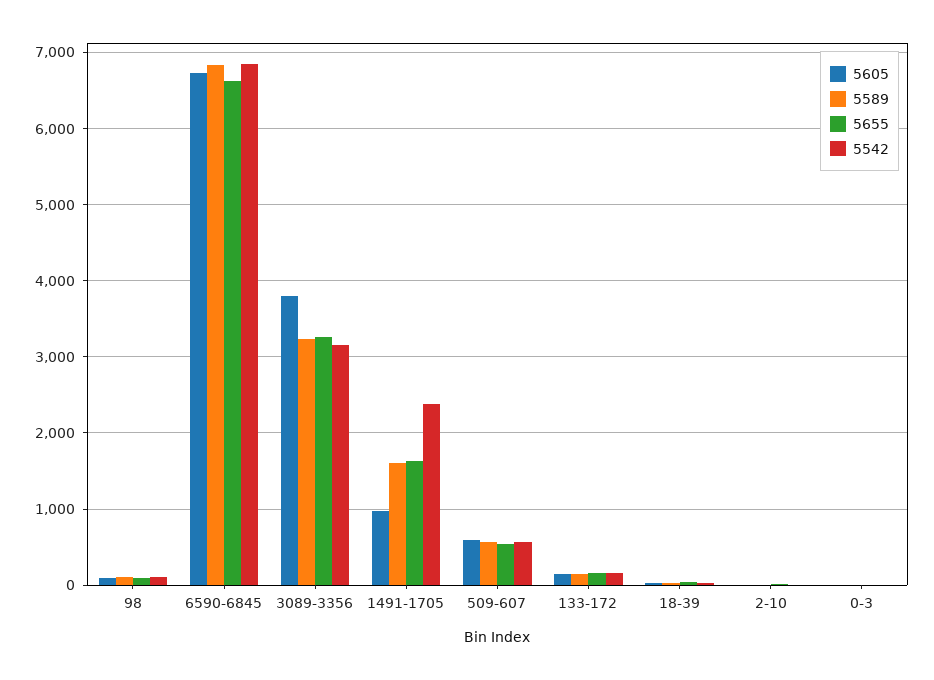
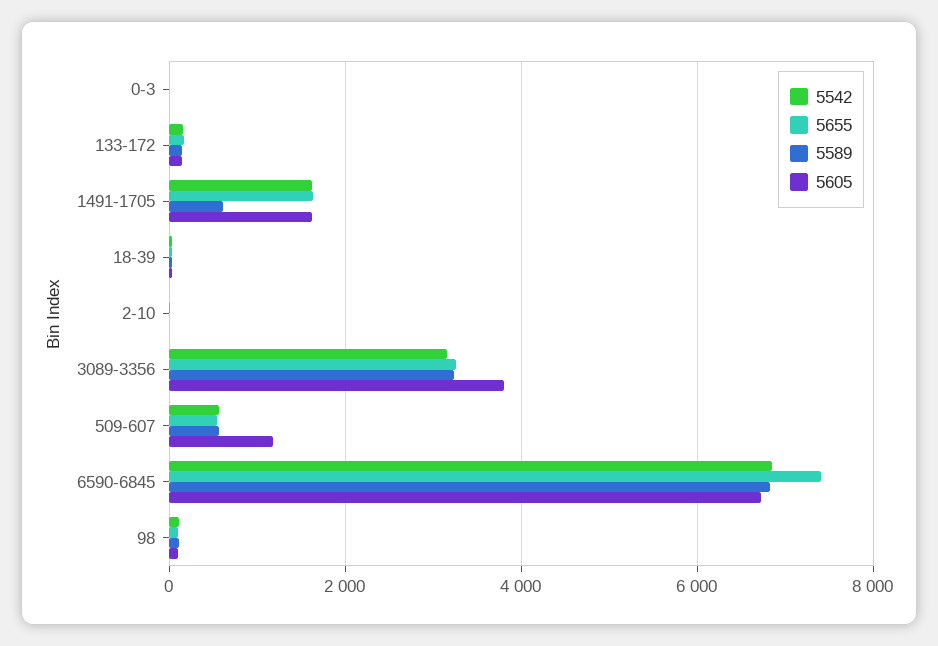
5655, 6590-6845: 6600 -> 7400
5605, 1491-1705: 1000 -> 1600
5589, 1491-1705: 1600 -> 600
5542, 1491-1705: 2400 -> 1600
5605, 509-607: 600 -> 1200

